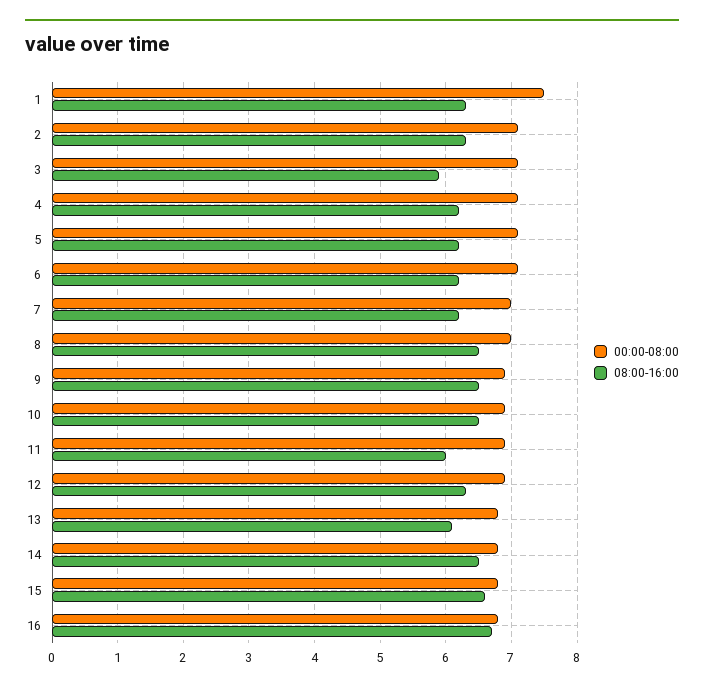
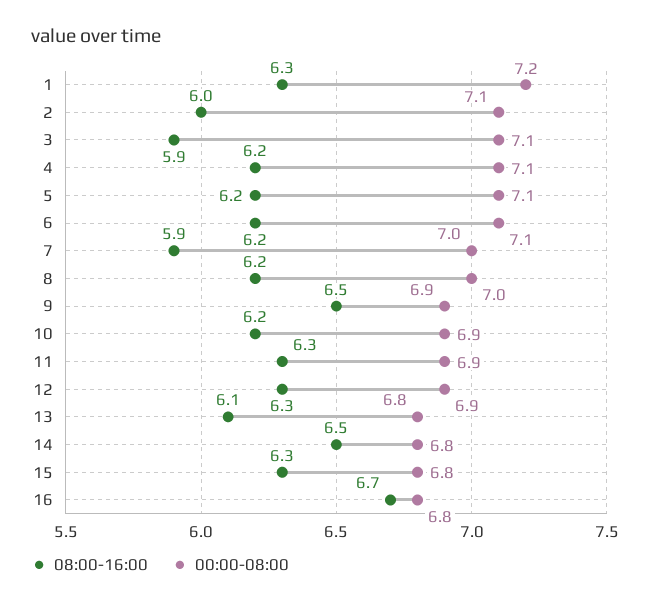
00:00-08:00, 1: 7.5 -> 7.2
08:00-16:00, 2: 6.3 -> 6
08:00-16:00, 7: 6.2 -> 5.9
08:00-16:00, 8: 6.5 -> 6.2
08:00-16:00, 10: 6.5 -> 6.2
08:00-16:00, 11: 6 -> 6.3
08:00-16:00, 15: 6.6 -> 6.3

